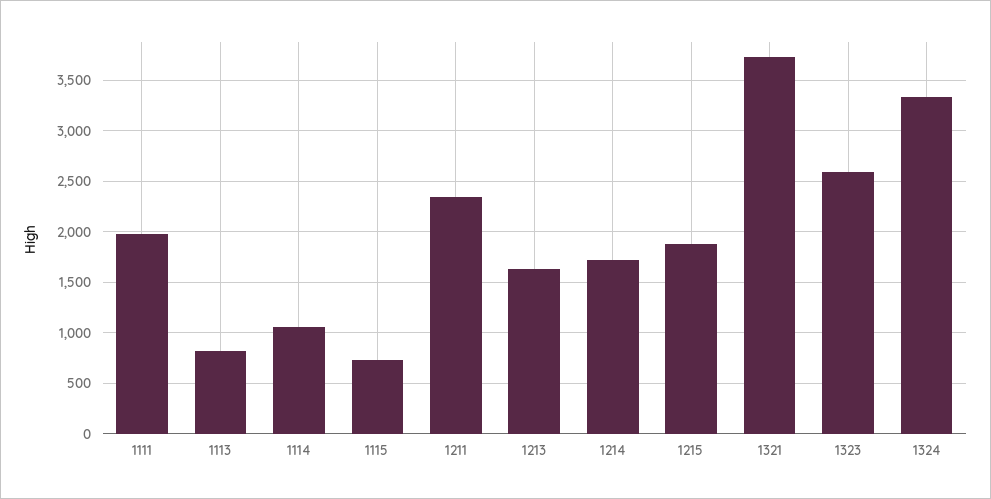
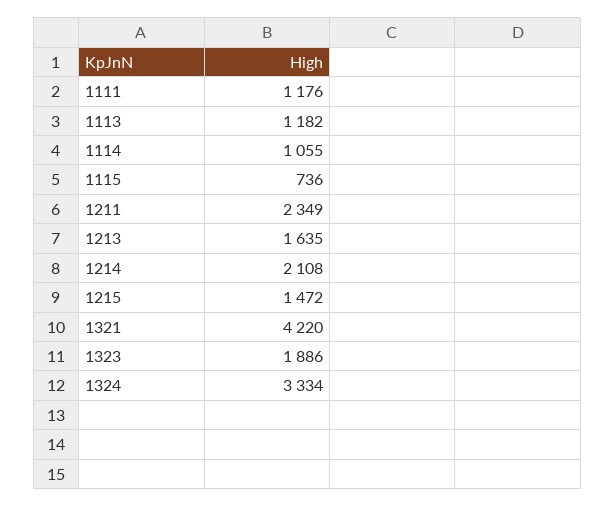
1111: 2000 -> 1176
1113: 800 -> 1182
1214: 1700 -> 2108
1215: 1900 -> 1472
1321: 3700 -> 4220
1323: 2600 -> 1886

